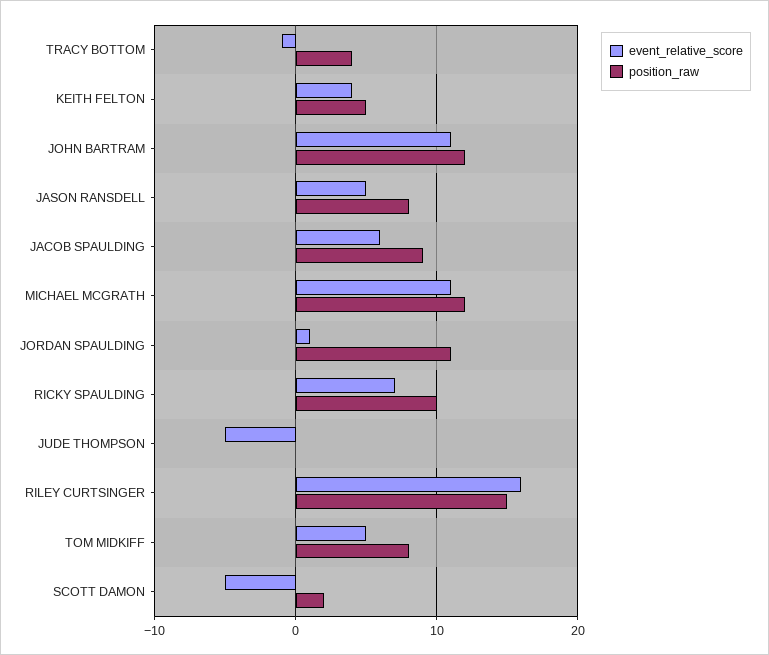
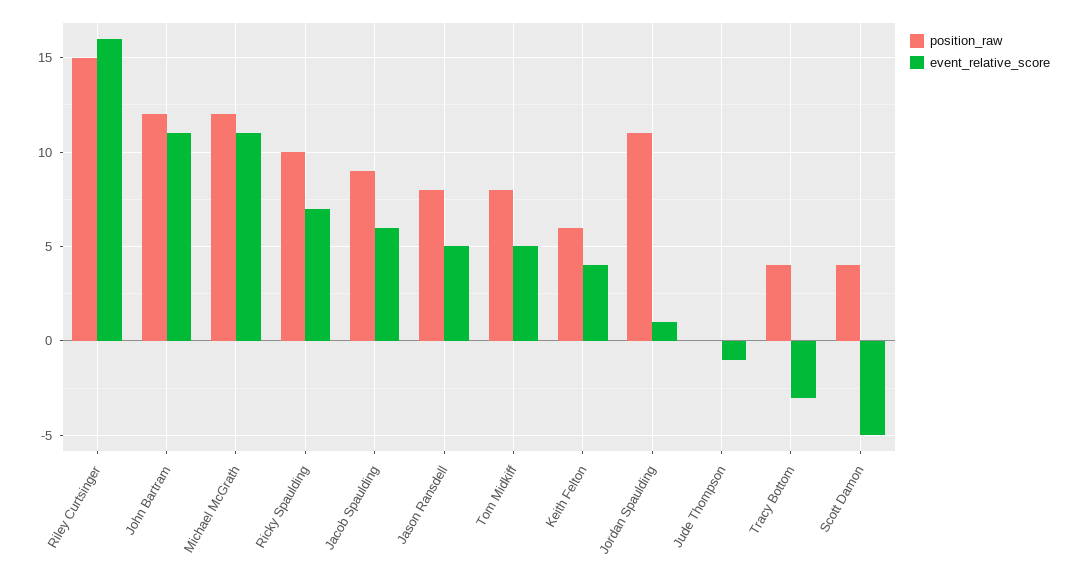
event_relative_score, TRACY BOTTOM: -1 -> -3
position_raw, KEITH FELTON: 5 -> 6
event_relative_score, JUDE THOMPSON: -5 -> -1
position_raw, SCOTT DAMON: 2 -> 4

